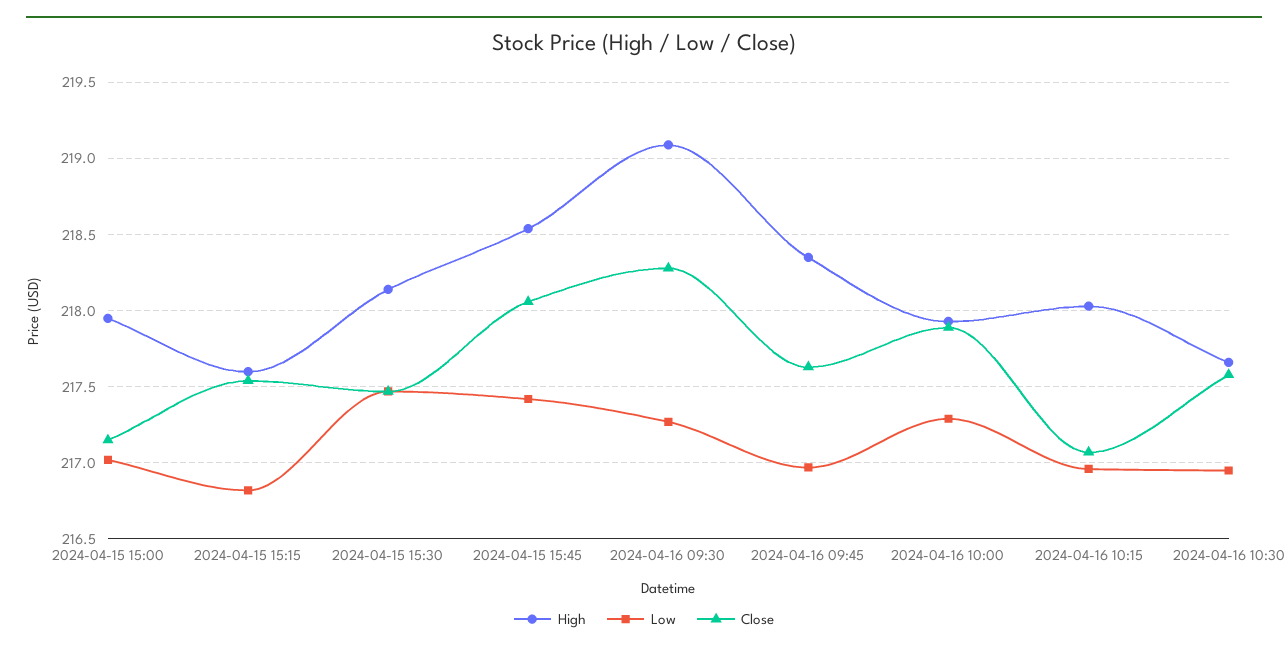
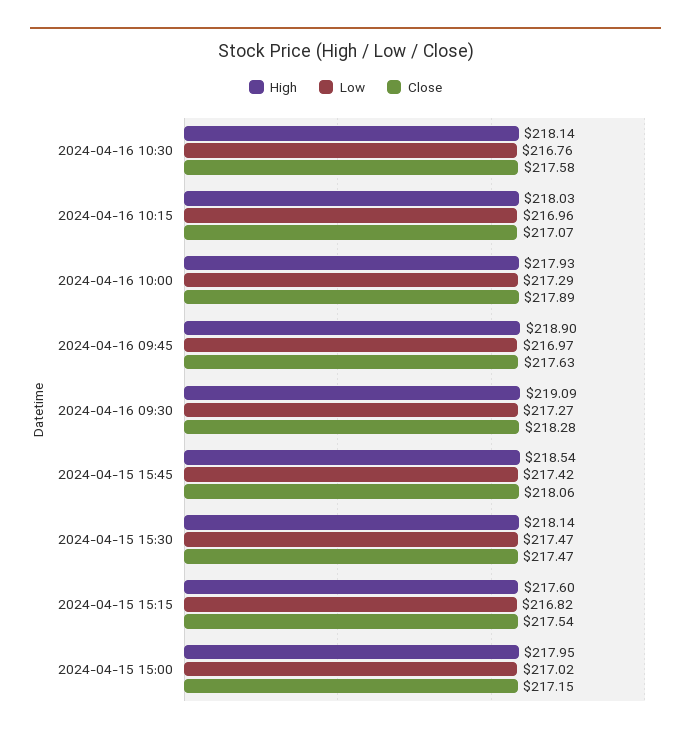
High, 2024-04-16 09:45: 218.35 -> 218.9
High, 2024-04-16 10:30: 217.65 -> 218.14
Low, 2024-04-16 10:30: 216.95 -> 216.76

